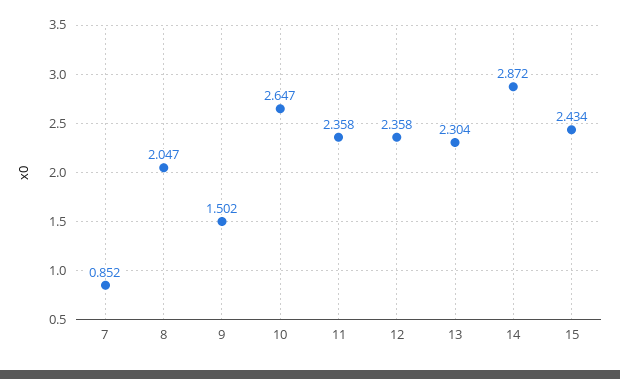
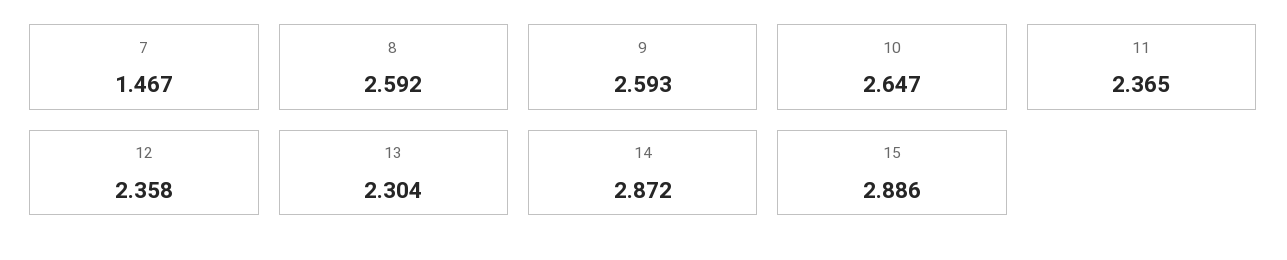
7: 0.852 -> 1.467
8: 2.047 -> 2.592
9: 1.502 -> 2.593
11: 2.358 -> 2.365
15: 2.434 -> 2.886

